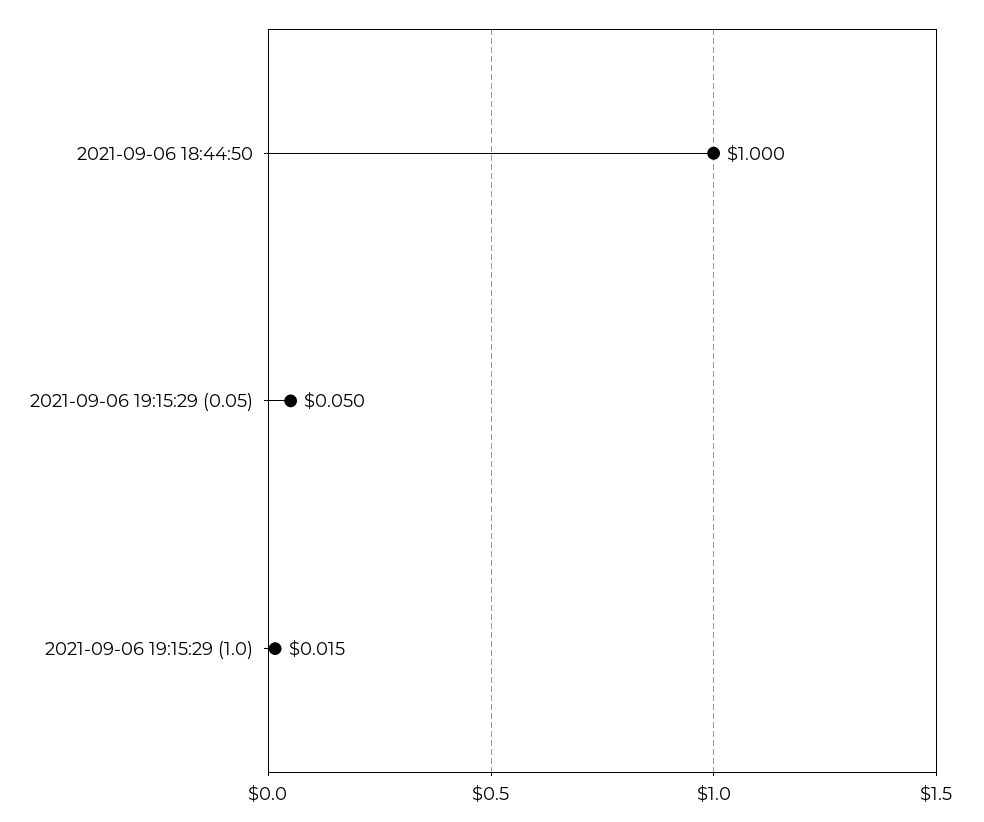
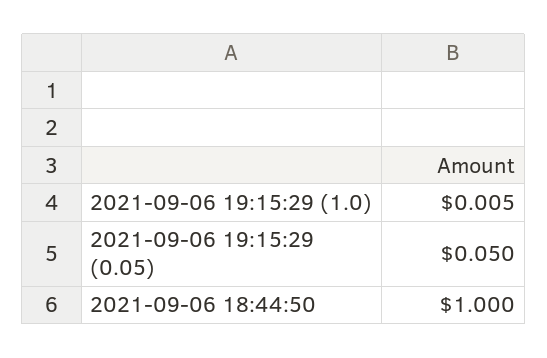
2021-09-06 19:15:29 (1.0): 0.015 -> 0.005

